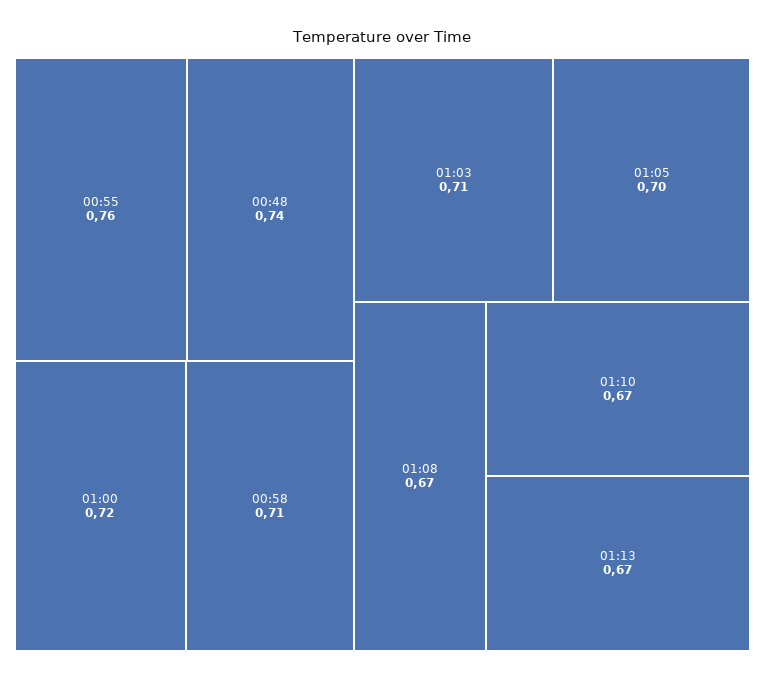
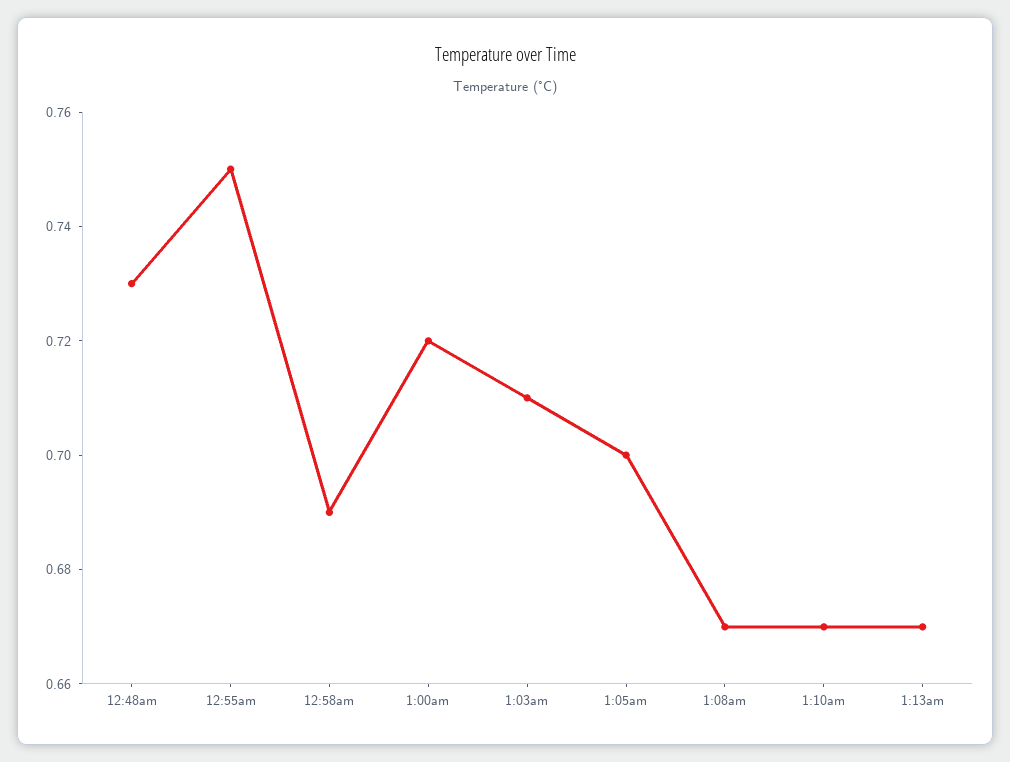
00:55: 0.76 -> 0.75
00:48: 0.74 -> 0.73
00:58: 0.71 -> 0.69

